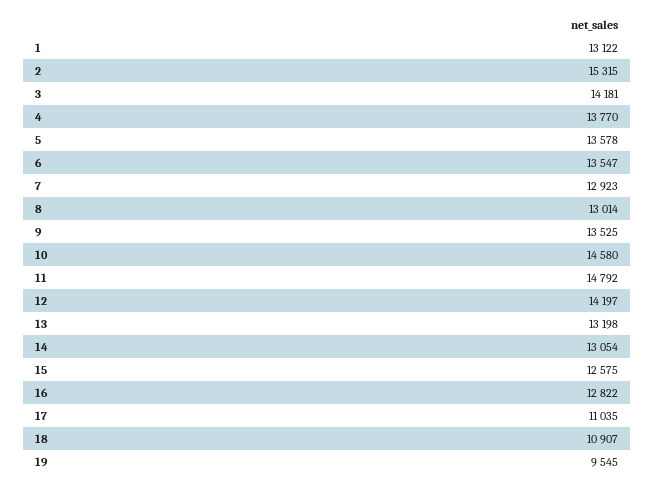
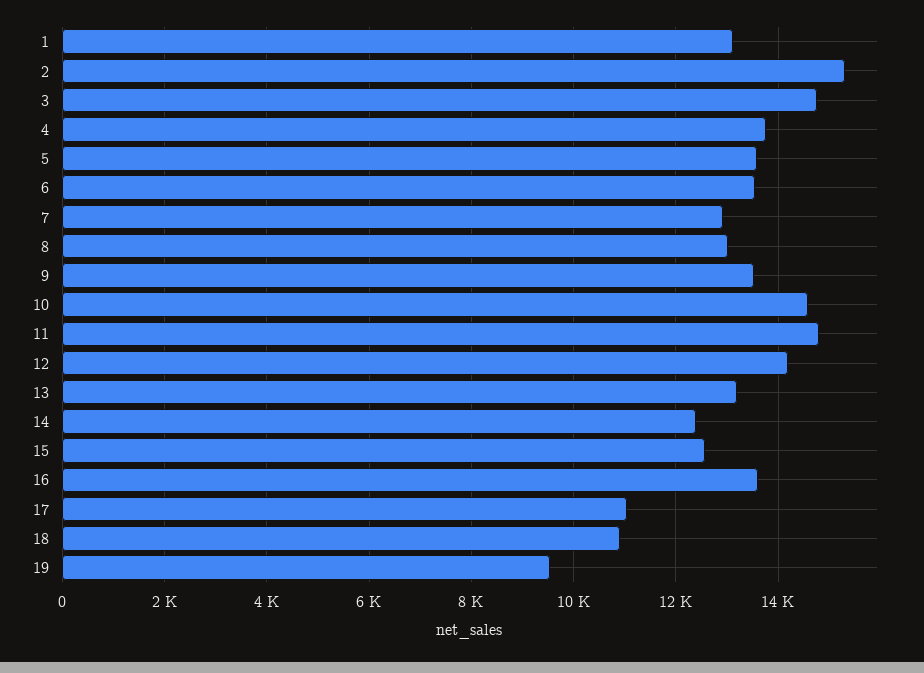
3: 14181 -> 14800
14: 13054 -> 12400
16: 12822 -> 13600

